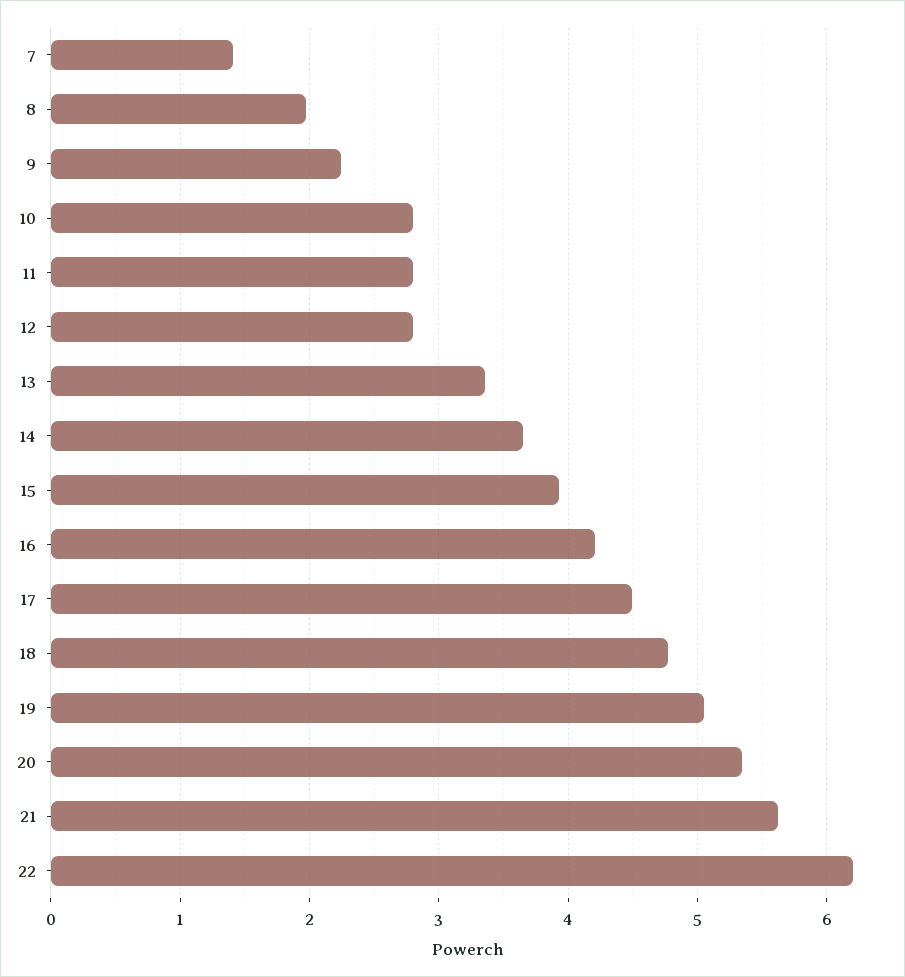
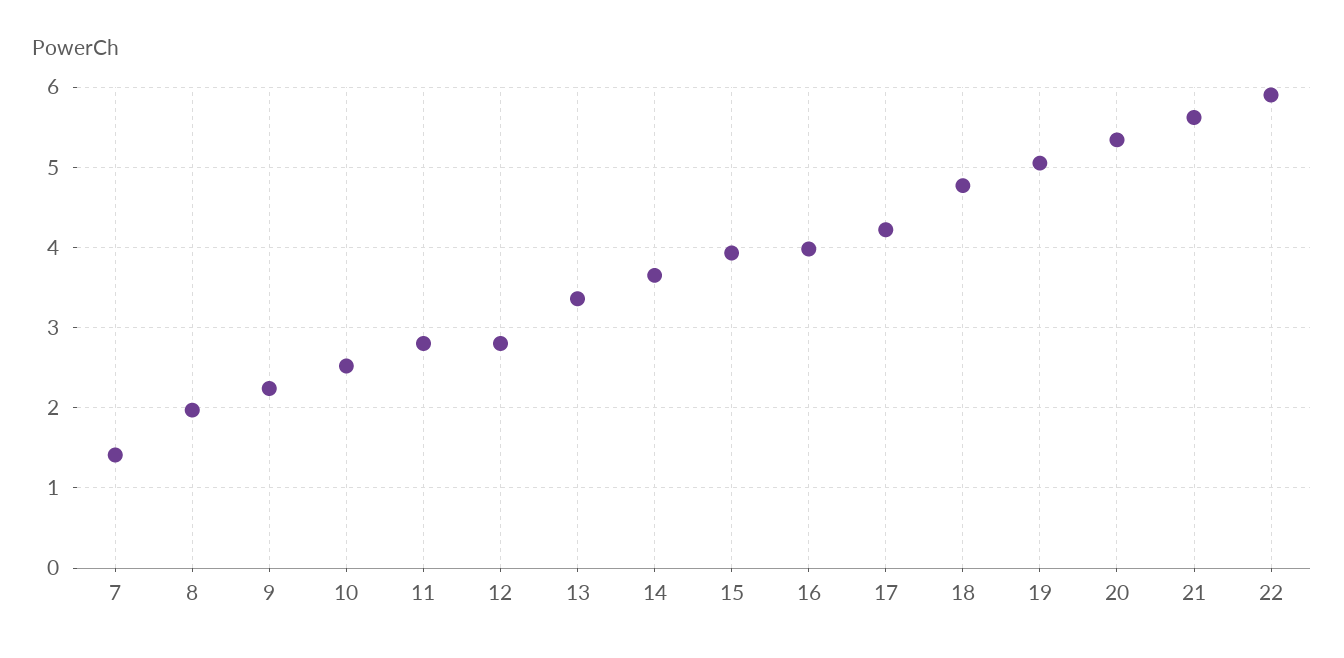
10: 2.8 -> 2.5
16: 4.2 -> 4
17: 4.5 -> 4.2
22: 6.2 -> 5.9

